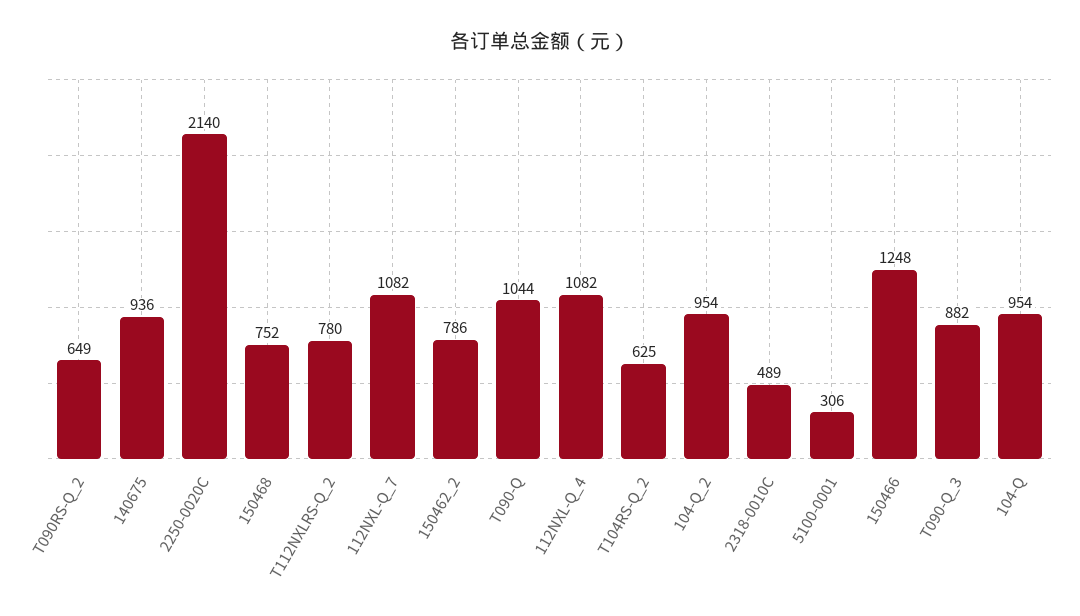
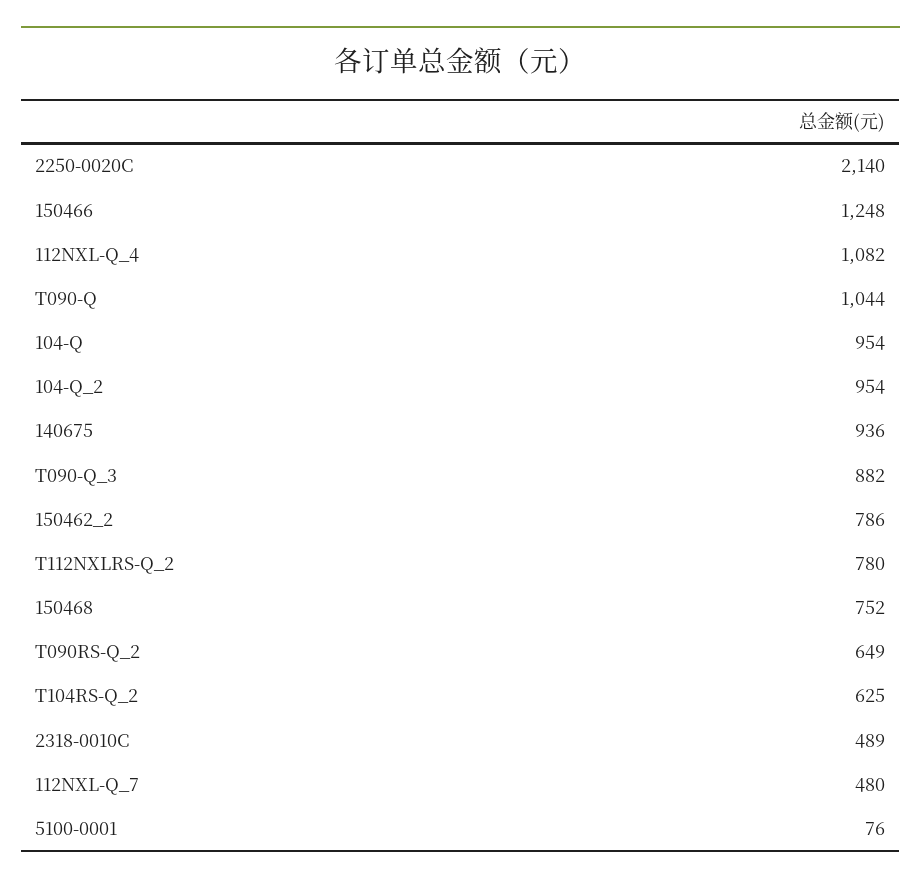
112NXL-Q_7: 1082 -> 480
5100-0001: 306 -> 76

